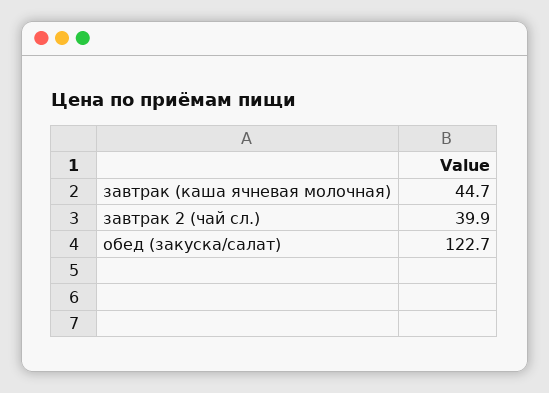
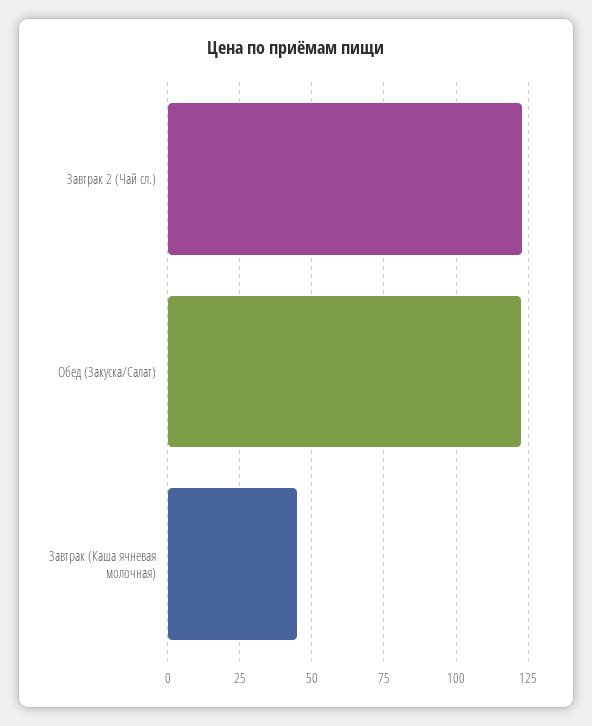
завтрак 2 (чай сл.): 39.9 -> 122.5

